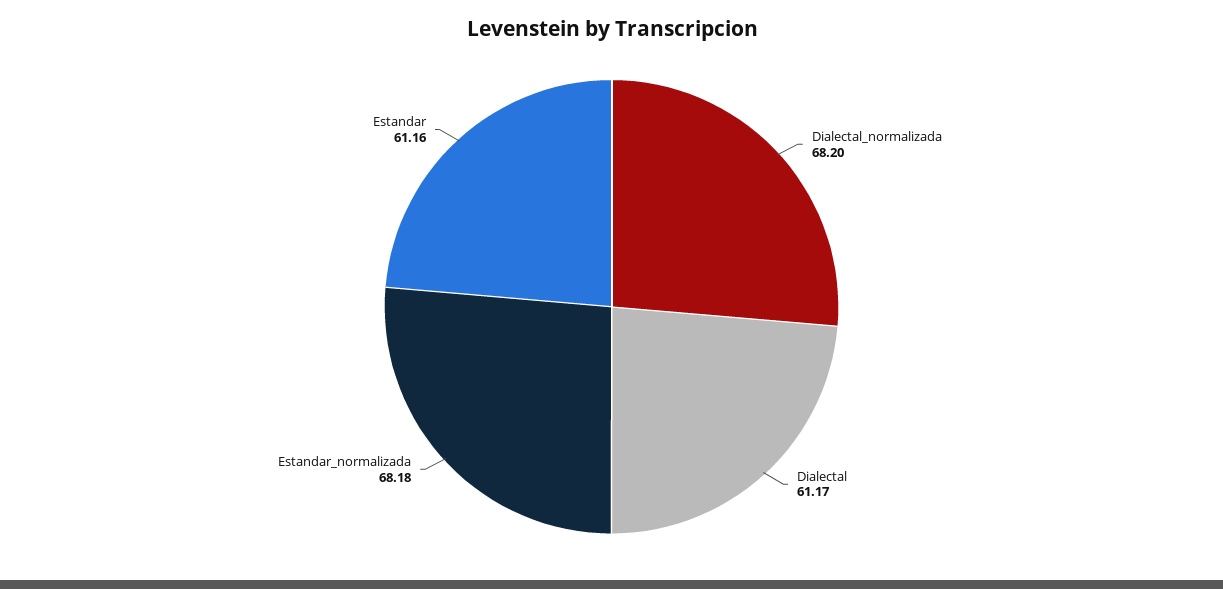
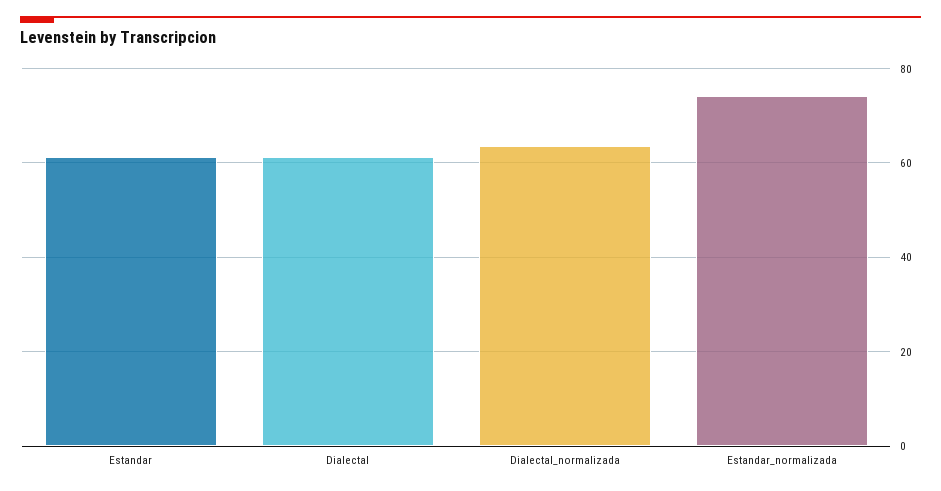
Dialectal_normalizada: 68.2 -> 64
Estandar_normalizada: 68.18 -> 74

